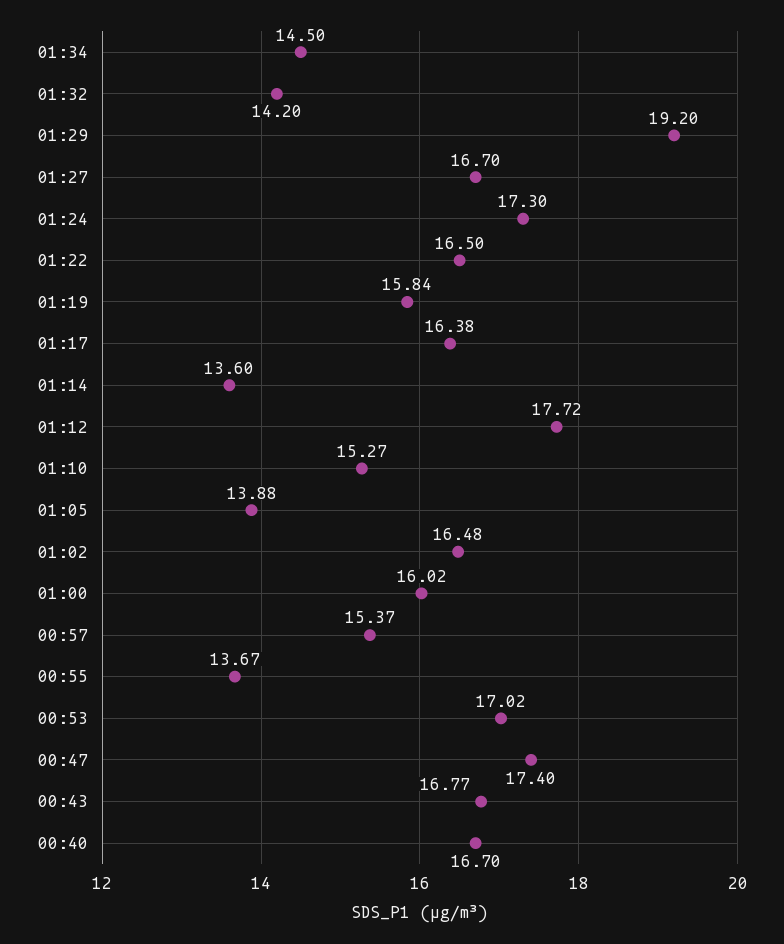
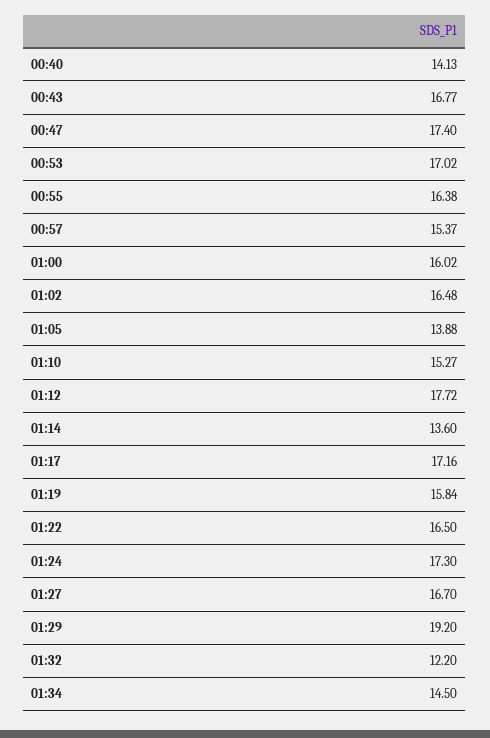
01:32: 14.2 -> 12.2
01:17: 16.38 -> 17.16
00:55: 13.67 -> 16.38
00:40: 16.7 -> 14.13

